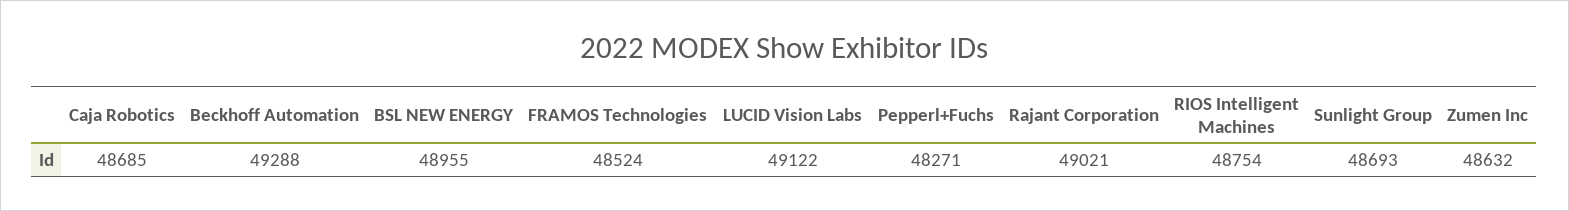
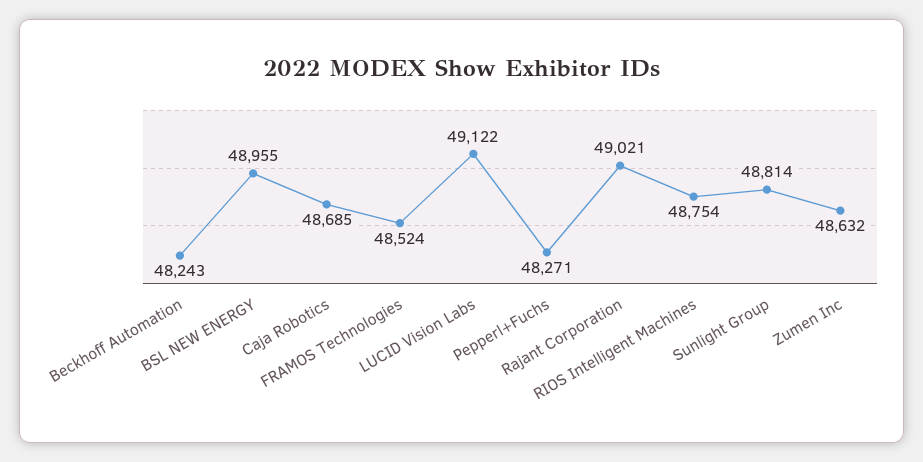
Beckhoff Automation: 49288 -> 48243
Sunlight Group: 48693 -> 48814

